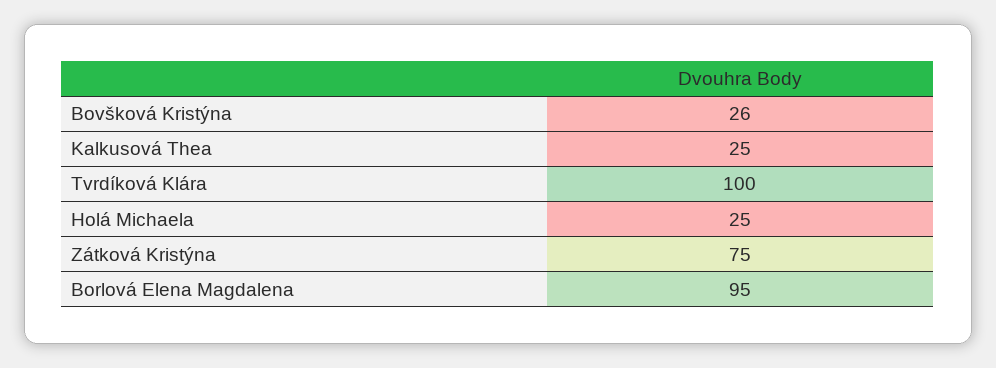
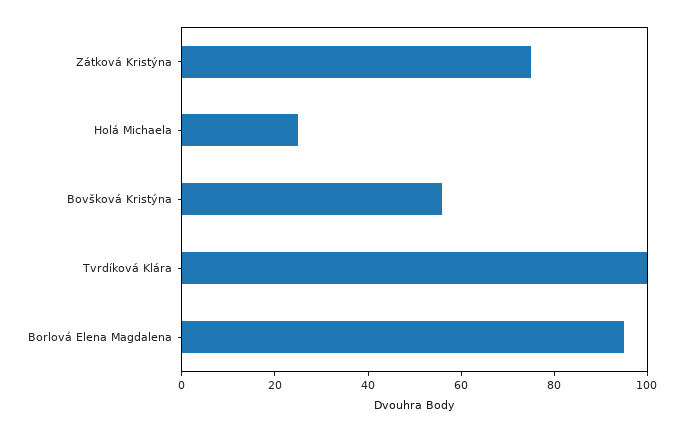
Bovšková Kristýna: 26 -> 55
Kalkusová Thea: 25 -> none

